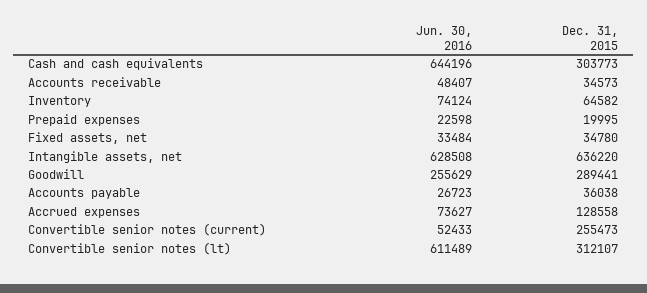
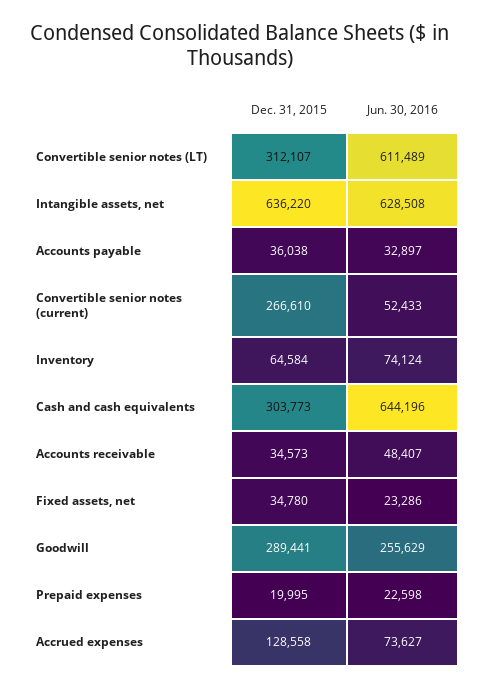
Dec. 31, 2015, Inventory: 64582 -> 64584
Jun. 30, 2016, Fixed assets, net: 33484 -> 23286
Jun. 30, 2016, Accounts payable: 26723 -> 32897
Dec. 31, 2015, Convertible senior notes (current): 255473 -> 266610

